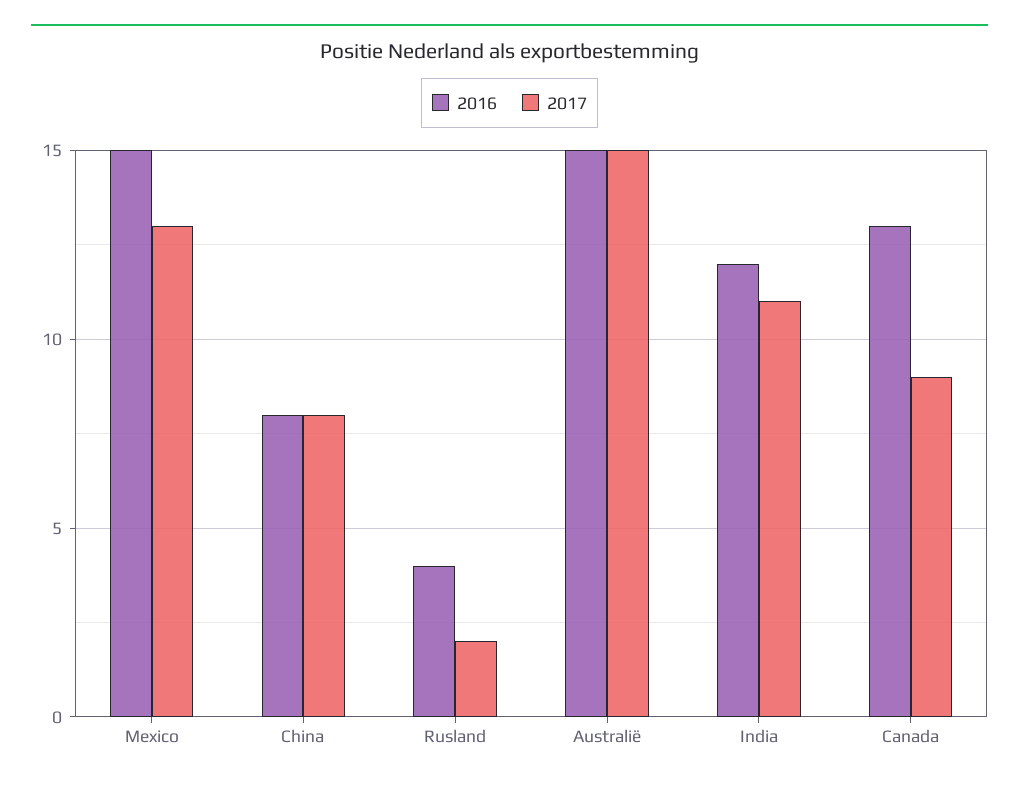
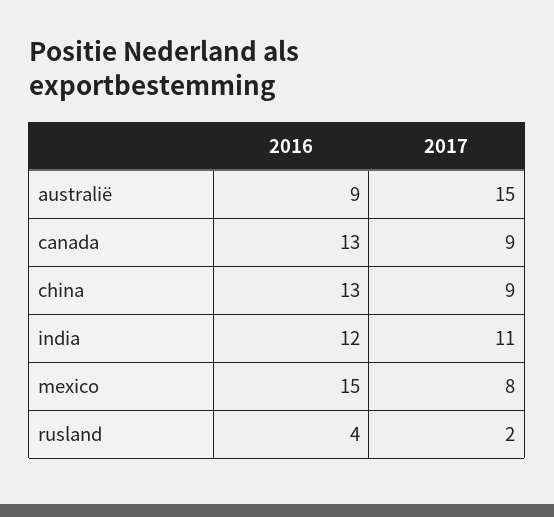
2017, Mexico: 13 -> 8
2016, China: 8 -> 13
2017, China: 8 -> 9
2016, Australië: 15 -> 9

